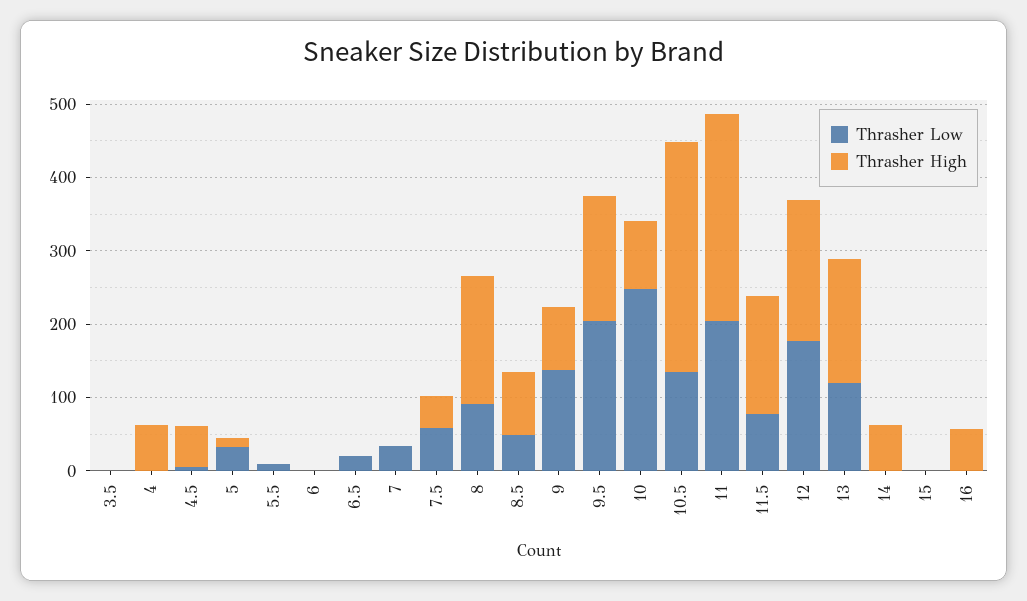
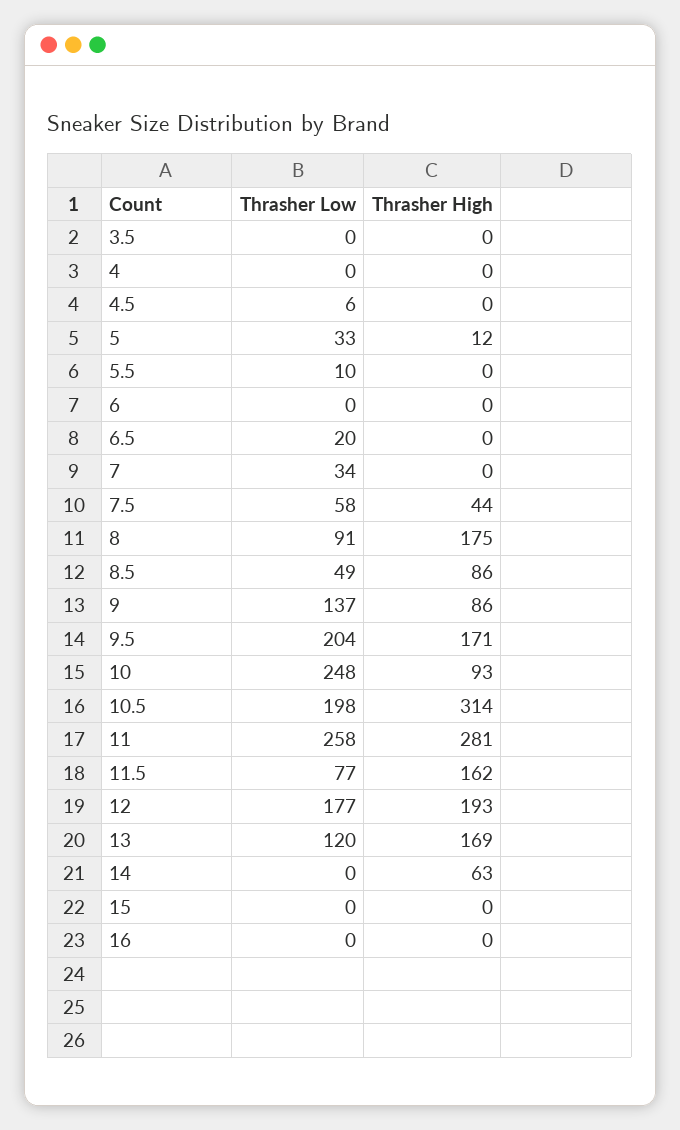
Thrasher High, 4: 60 -> 0
Thrasher High, 4.5: 60 -> 0
Thrasher Low, 10.5: 140 -> 198
Thrasher Low, 11: 200 -> 258
Thrasher High, 16: 60 -> 0

